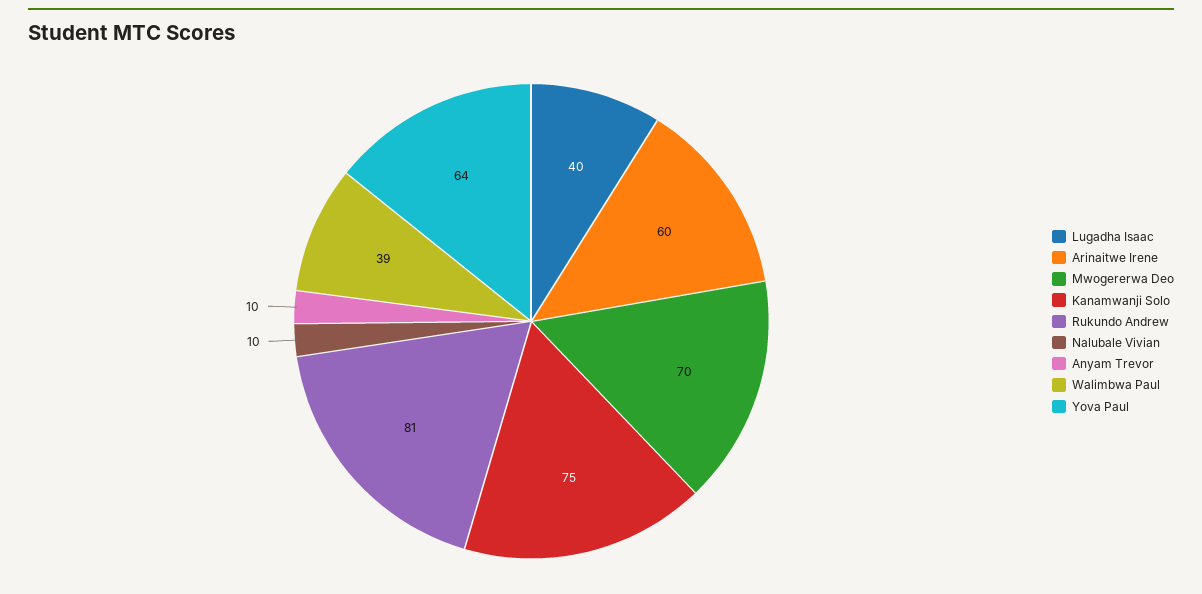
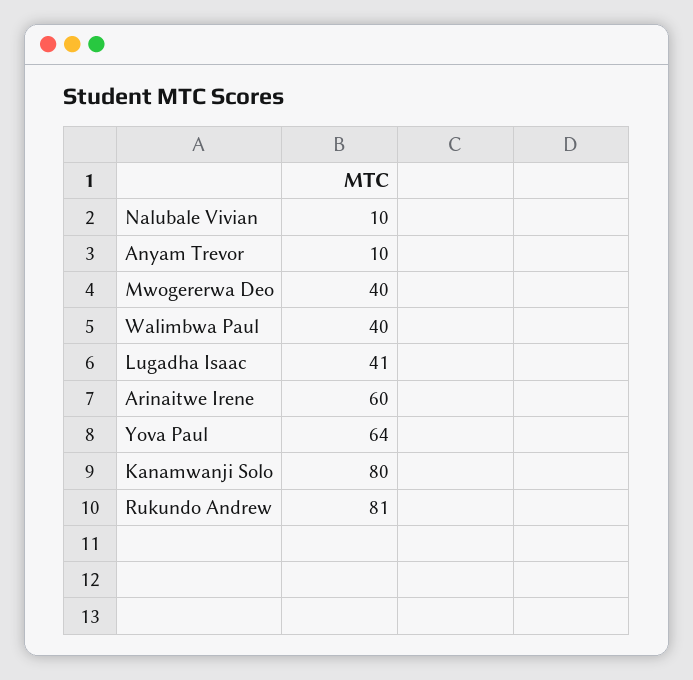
Lugadha Isaac: 40 -> 41
Mwogererwa Deo: 70 -> 40
Kanamwanji Solo: 75 -> 80
Walimbwa Paul: 39 -> 40

